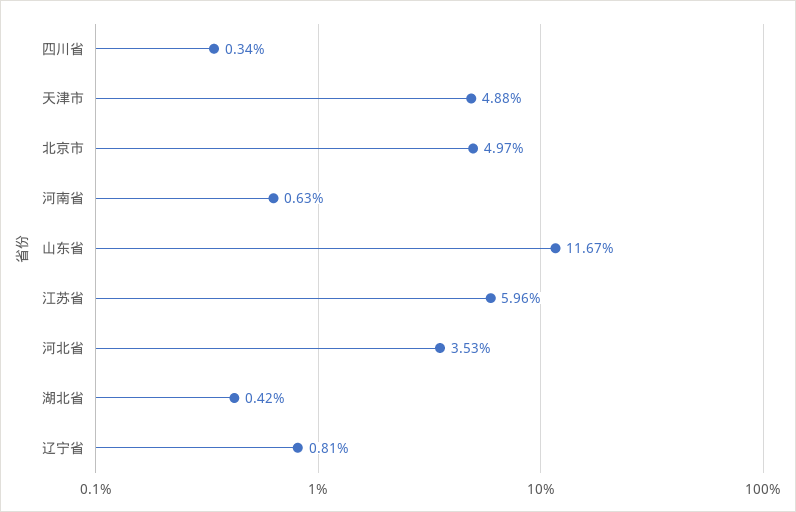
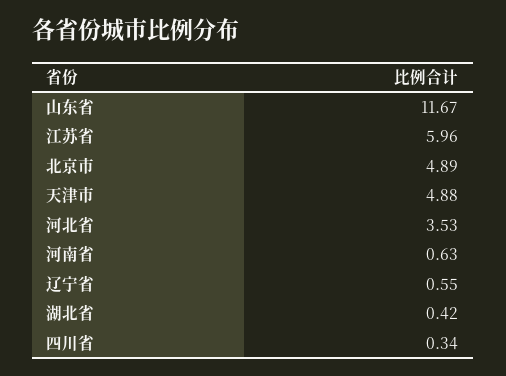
北京市: 4.97 -> 4.89
辽宁省: 0.81 -> 0.55

